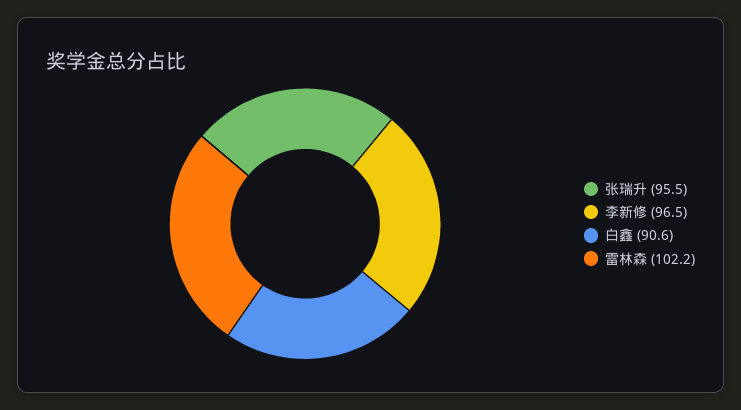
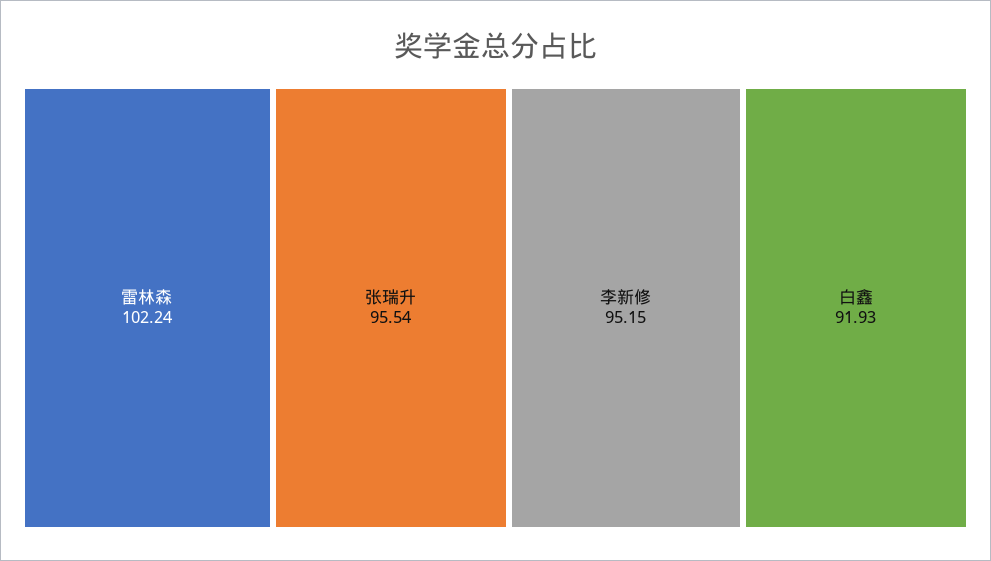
李新修: 96.5 -> 95.15
白鑫: 90.6 -> 91.93

